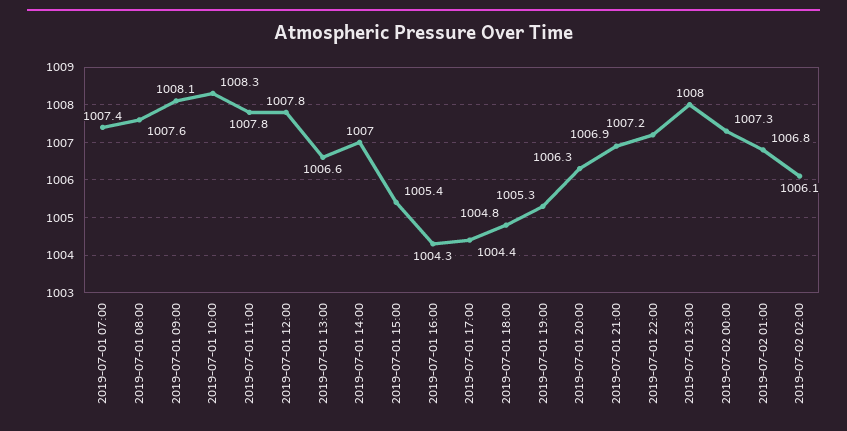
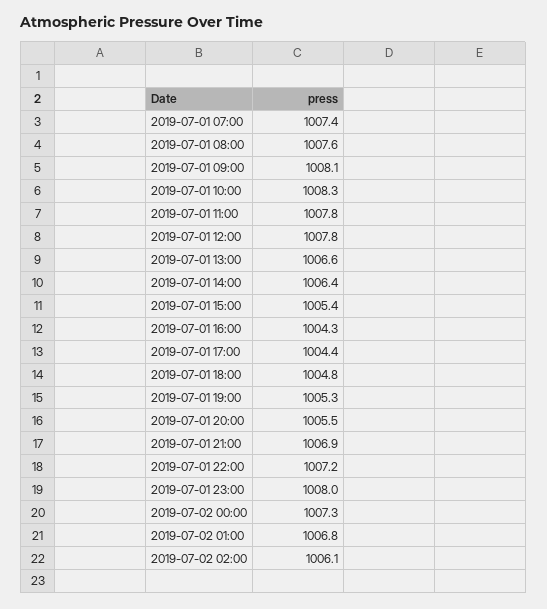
2019-07-01 14:00: 1007 -> 1006.4
2019-07-01 20:00: 1006.3 -> 1005.5

